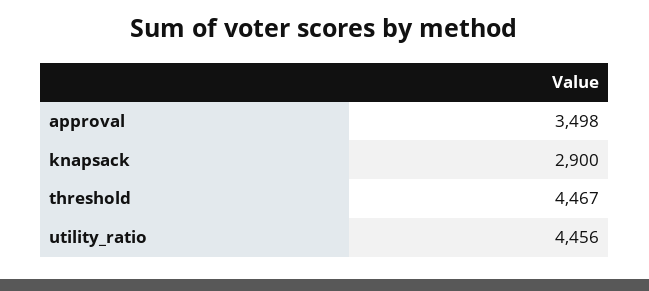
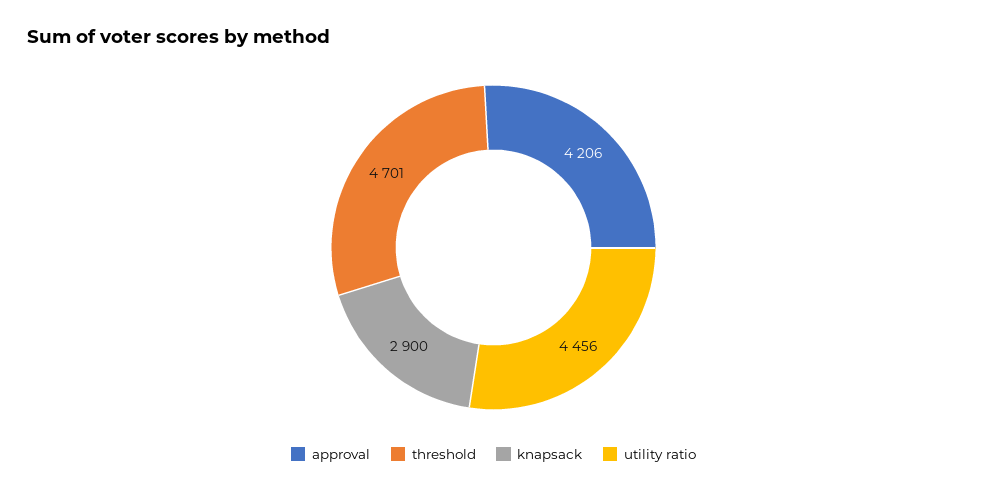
approval: 3498 -> 4206
threshold: 4467 -> 4701

